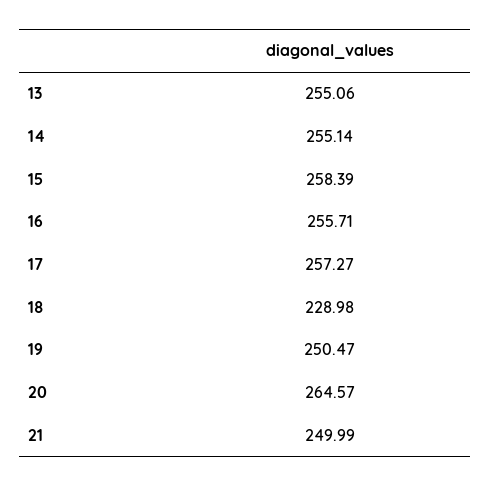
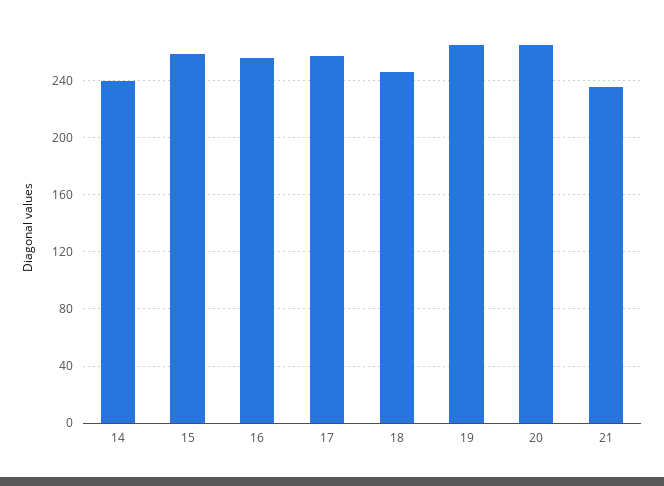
13: 255.06 -> none
14: 255.14 -> 240
18: 228.98 -> 245
19: 250.47 -> 265
21: 249.99 -> 235

